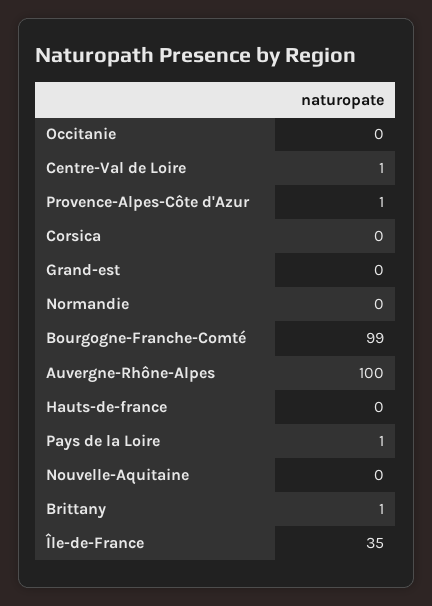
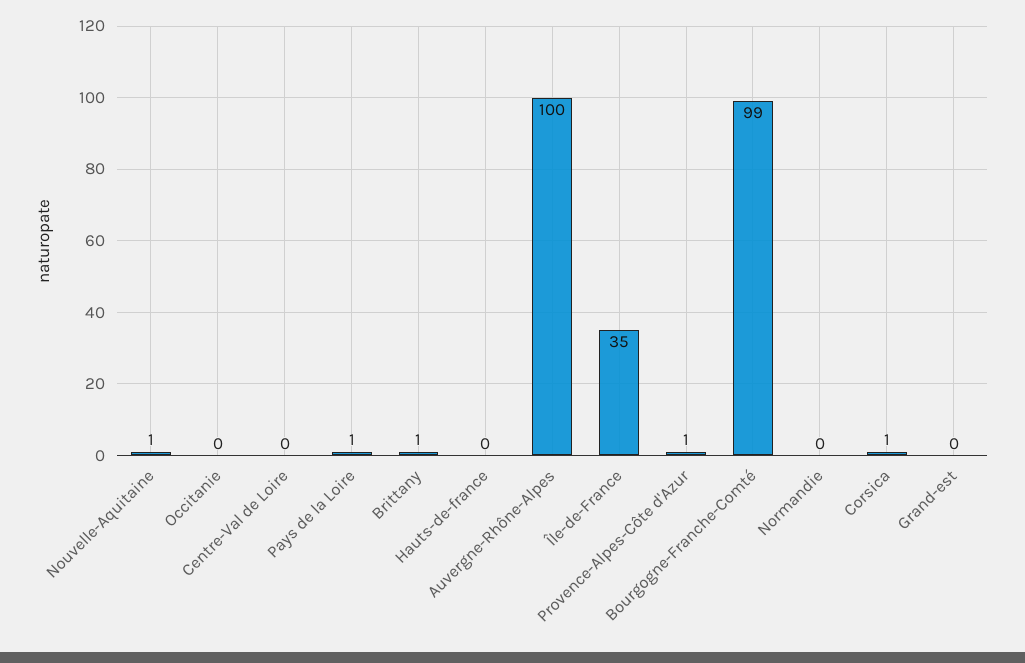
Centre-Val de Loire: 1 -> 0
Corsica: 0 -> 1
Nouvelle-Aquitaine: 0 -> 1

